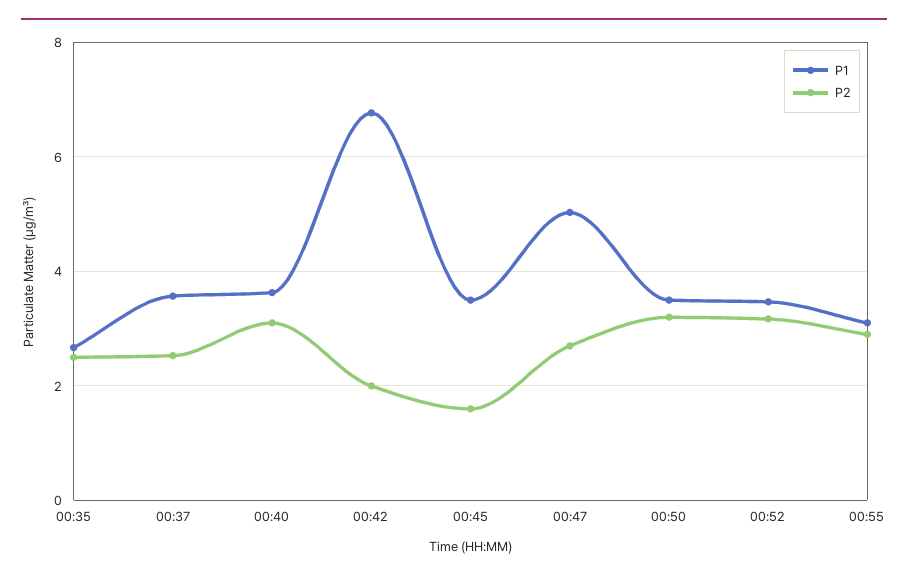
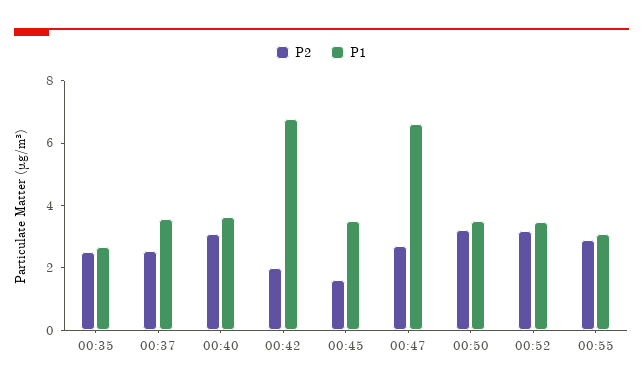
P1, 00:47: 5 -> 6.5

